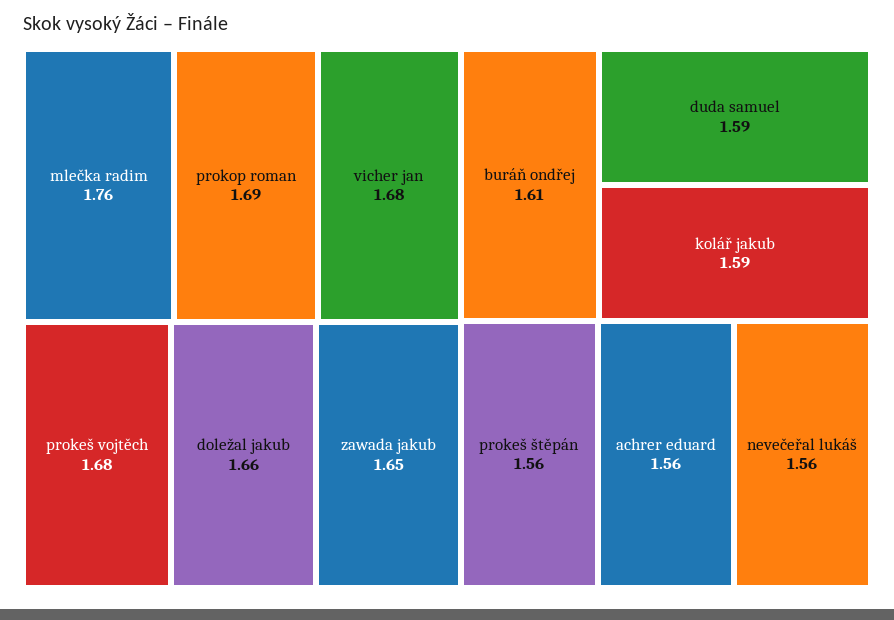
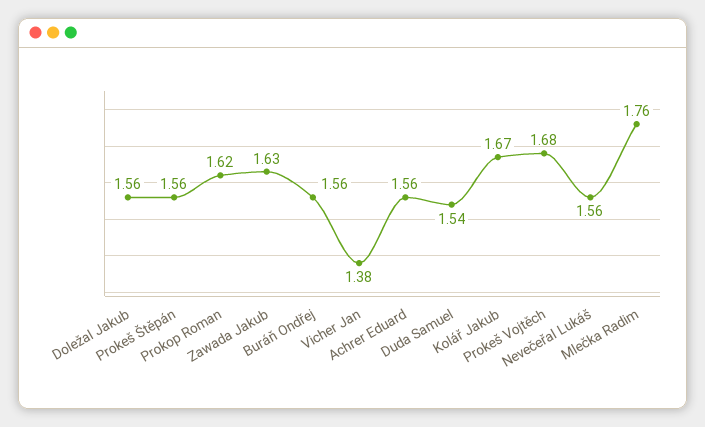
prokop roman: 1.69 -> 1.62
vicher jan: 1.68 -> 1.38
doležal jakub: 1.66 -> 1.56
zawada jakub: 1.65 -> 1.63
buráň ondřej: 1.61 -> 1.56
duda samuel: 1.59 -> 1.54
kolář jakub: 1.59 -> 1.67

